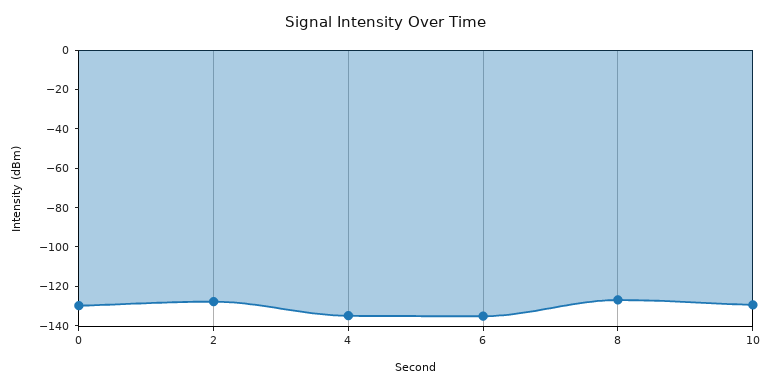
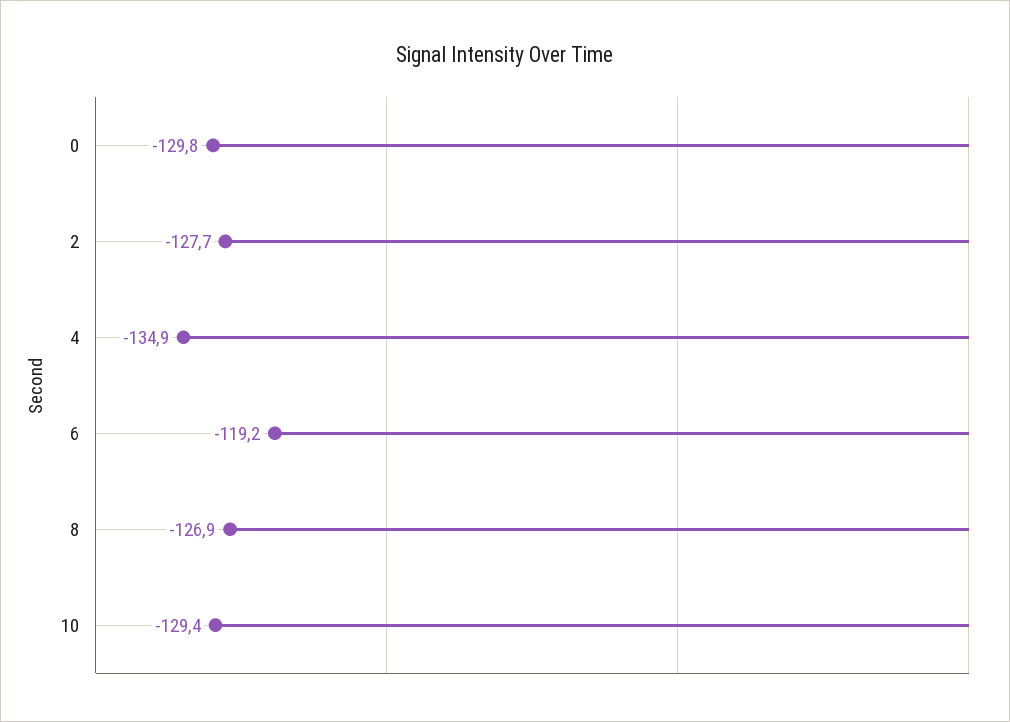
6: -135 -> -119.2

